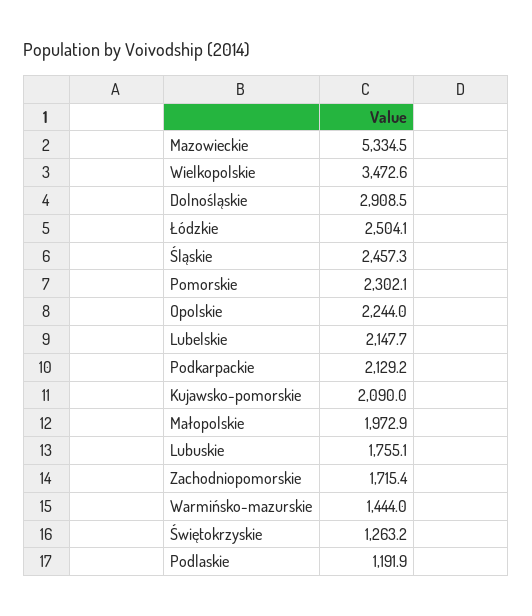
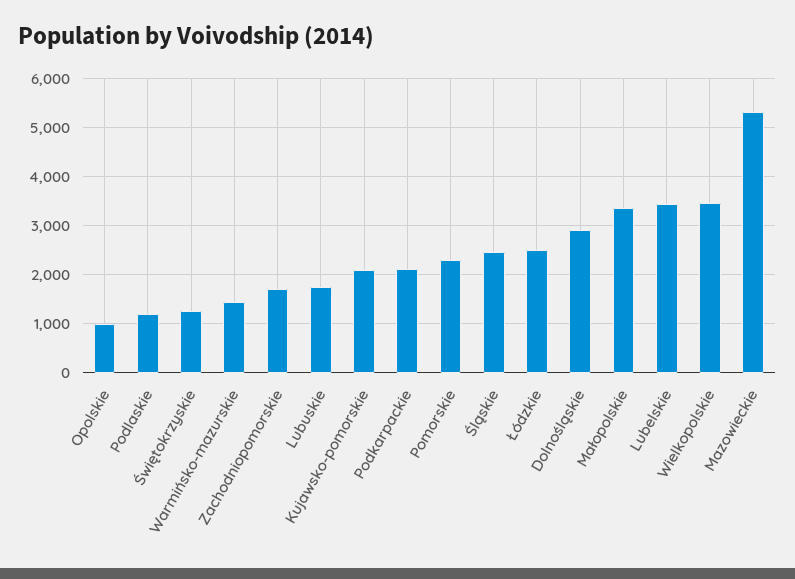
Opolskie: 2244 -> 1000
Lubelskie: 2147.7 -> 3400
Małopolskie: 1972.9 -> 3400

